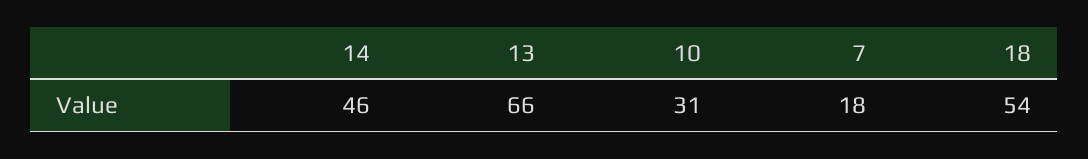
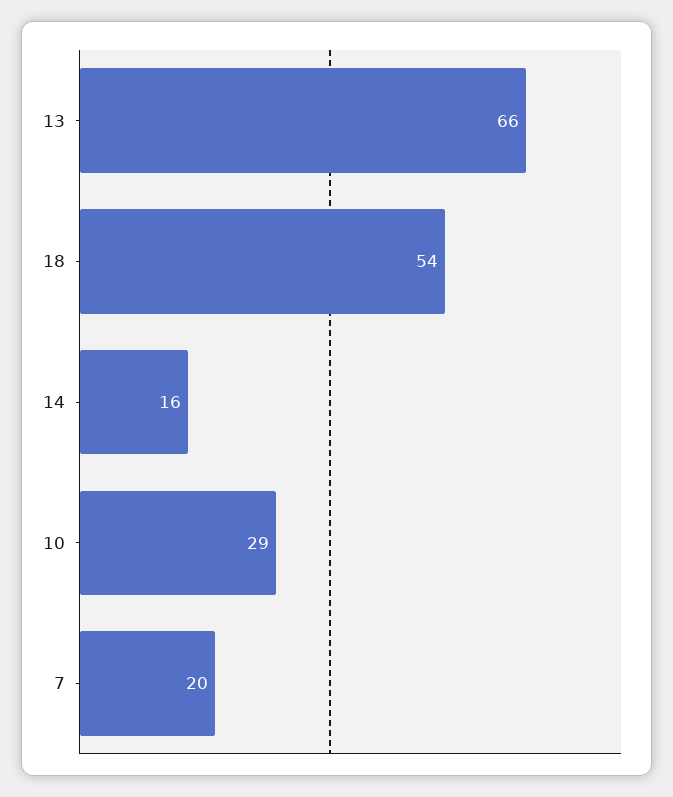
14: 46 -> 16
10: 31 -> 29
7: 18 -> 20

